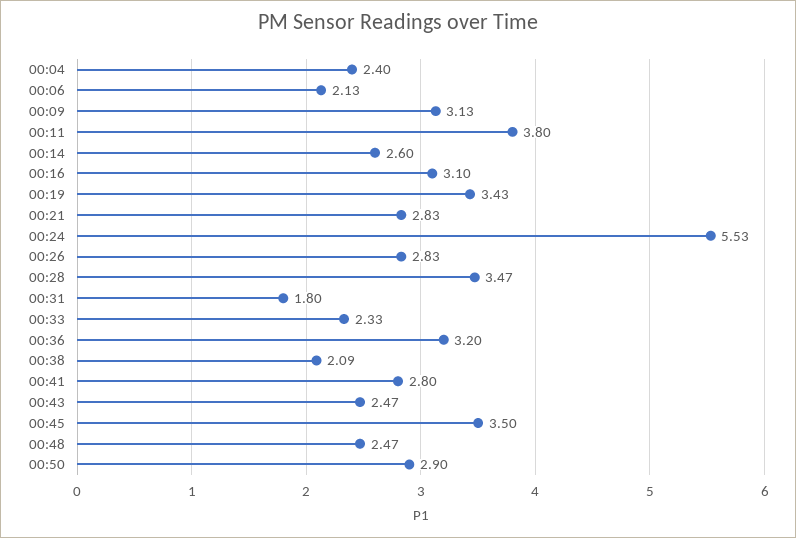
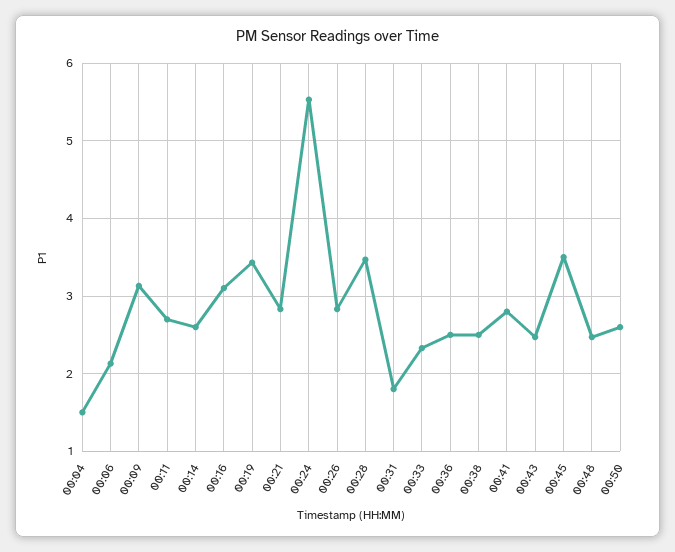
00:04: 2.4 -> 1.5
00:11: 3.8 -> 2.7
00:36: 3.2 -> 2.5
00:38: 2.09 -> 2.5
00:50: 2.9 -> 2.6

